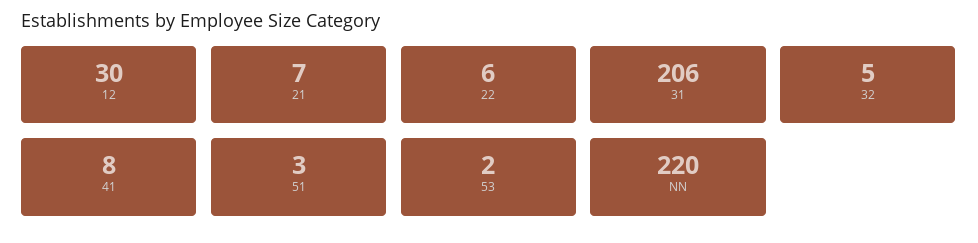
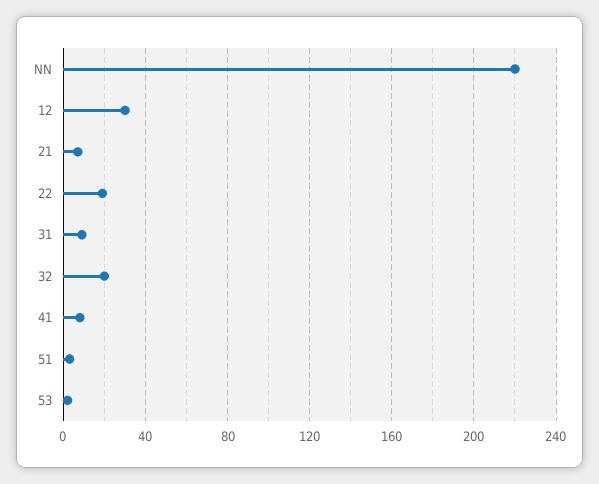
22: 6 -> 20
31: 206 -> 10
32: 5 -> 20

